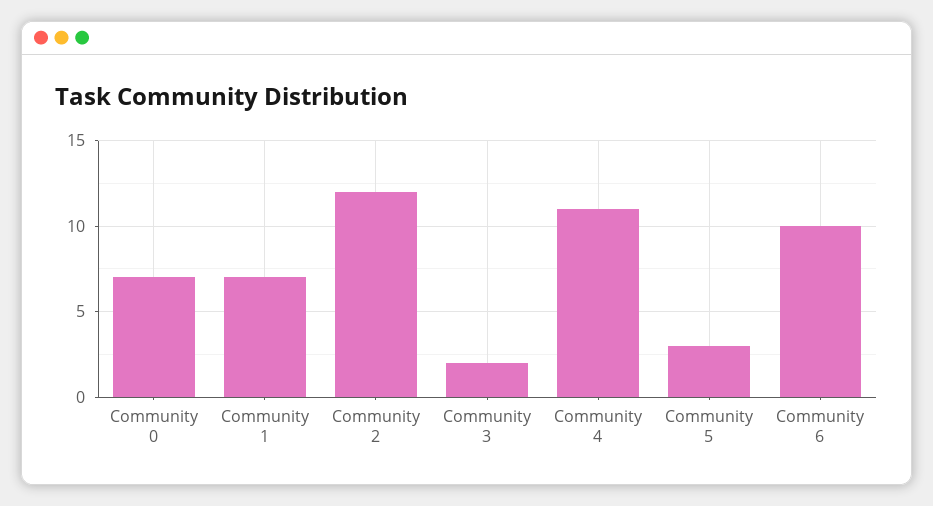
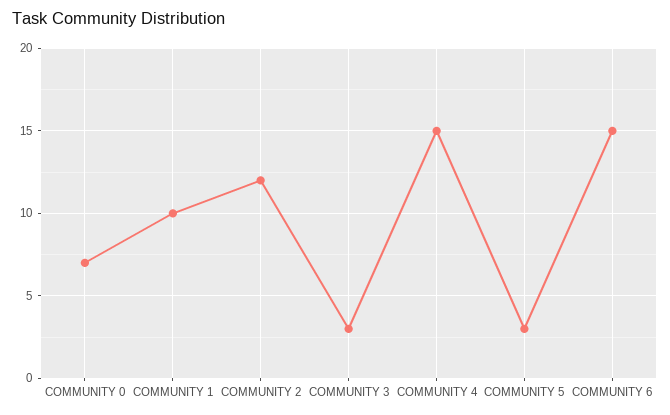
Community 1: 7 -> 10
Community 3: 2 -> 3
Community 4: 11 -> 15
Community 6: 10 -> 15

